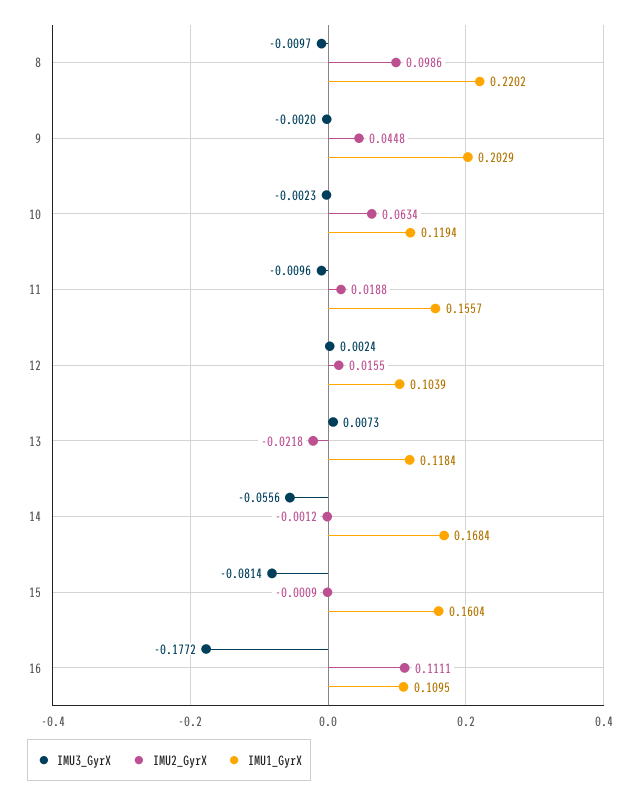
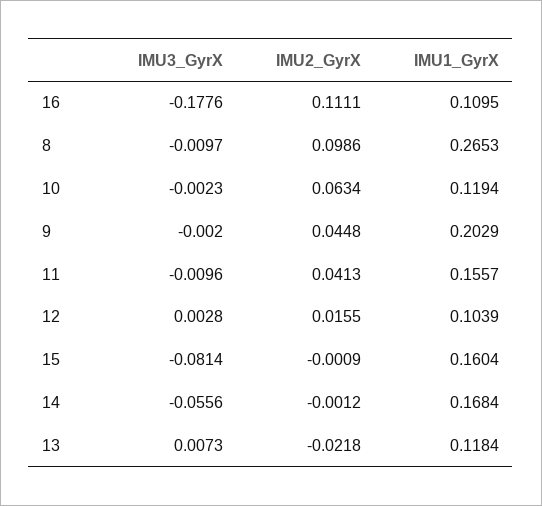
IMU1_GyrX, 8: 0.2202 -> 0.2653
IMU2_GyrX, 11: 0.0188 -> 0.0413
IMU3_GyrX, 12: 0.0024 -> 0.0028
IMU3_GyrX, 16: -0.1772 -> -0.1776

